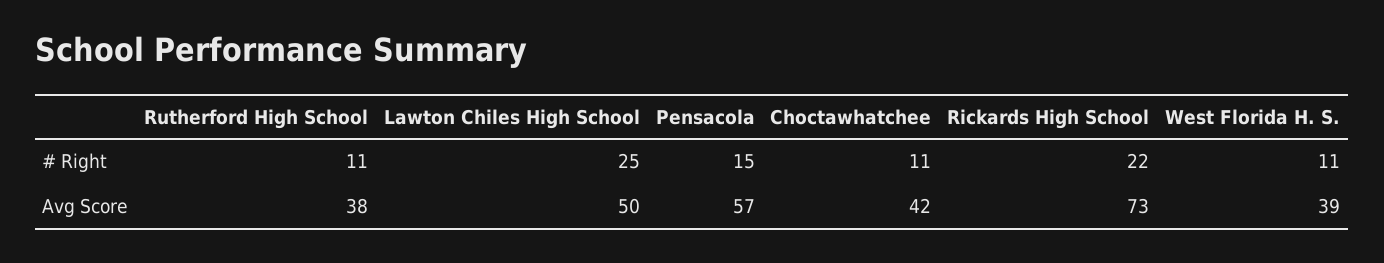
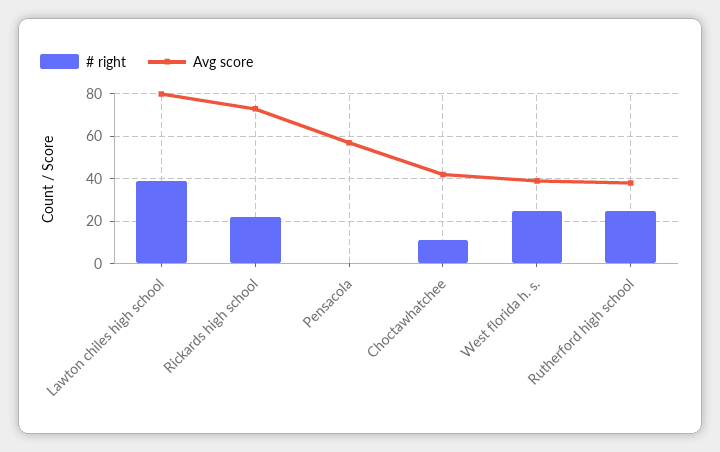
# Right, Rutherford High School: 11 -> 25
# Right, Lawton Chiles High School: 25 -> 40
# Right, Pensacola: 15 -> 0
# Right, West Florida H. S.: 11 -> 25
Avg Score, Lawton Chiles High School: 50 -> 80

